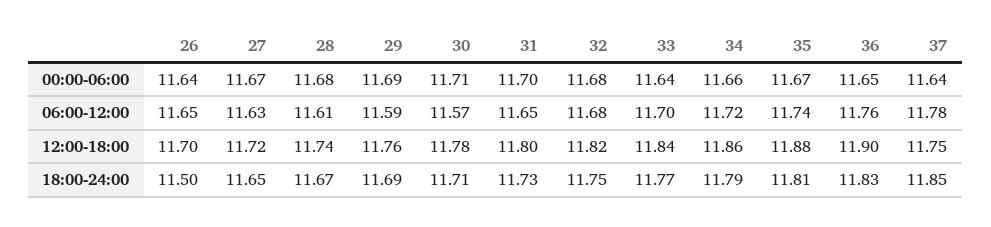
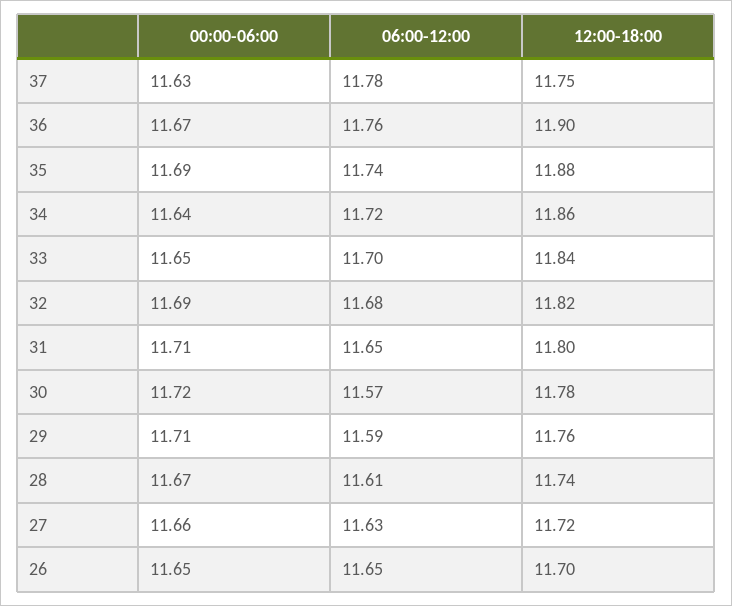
26, 00:00-06:00: 11.64 -> 11.65
27, 00:00-06:00: 11.67 -> 11.66
28, 00:00-06:00: 11.68 -> 11.67
29, 00:00-06:00: 11.69 -> 11.71
30, 00:00-06:00: 11.71 -> 11.72
31, 00:00-06:00: 11.7 -> 11.71
32, 00:00-06:00: 11.68 -> 11.69
33, 00:00-06:00: 11.64 -> 11.65
34, 00:00-06:00: 11.66 -> 11.64
35, 00:00-06:00: 11.67 -> 11.69
36, 00:00-06:00: 11.65 -> 11.67
37, 00:00-06:00: 11.64 -> 11.63
26, 18:00-24:00: 11.5 -> none
27, 18:00-24:00: 11.65 -> none
28, 18:00-24:00: 11.67 -> none
29, 18:00-24:00: 11.69 -> none
30, 18:00-24:00: 11.71 -> none
31, 18:00-24:00: 11.73 -> none
32, 18:00-24:00: 11.75 -> none
33, 18:00-24:00: 11.77 -> none
34, 18:00-24:00: 11.79 -> none
35, 18:00-24:00: 11.81 -> none
36, 18:00-24:00: 11.83 -> none
37, 18:00-24:00: 11.85 -> none

